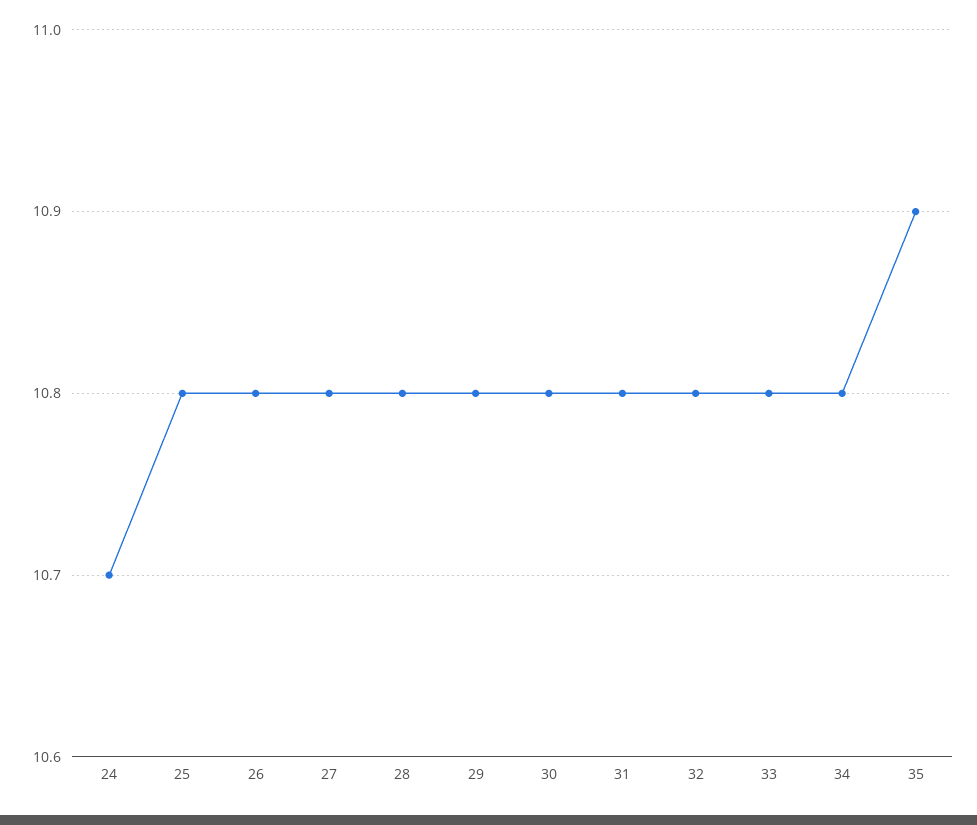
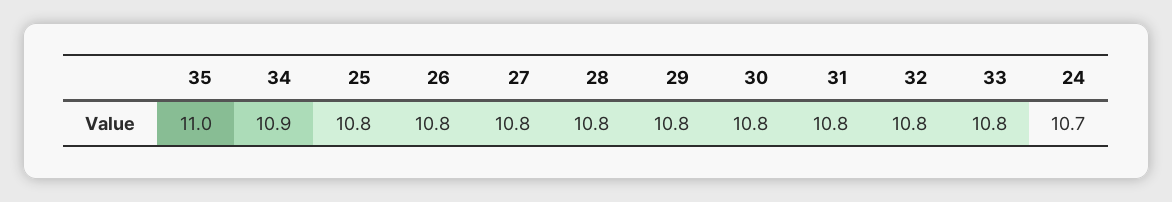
34: 10.8 -> 10.9
35: 10.9 -> 11

